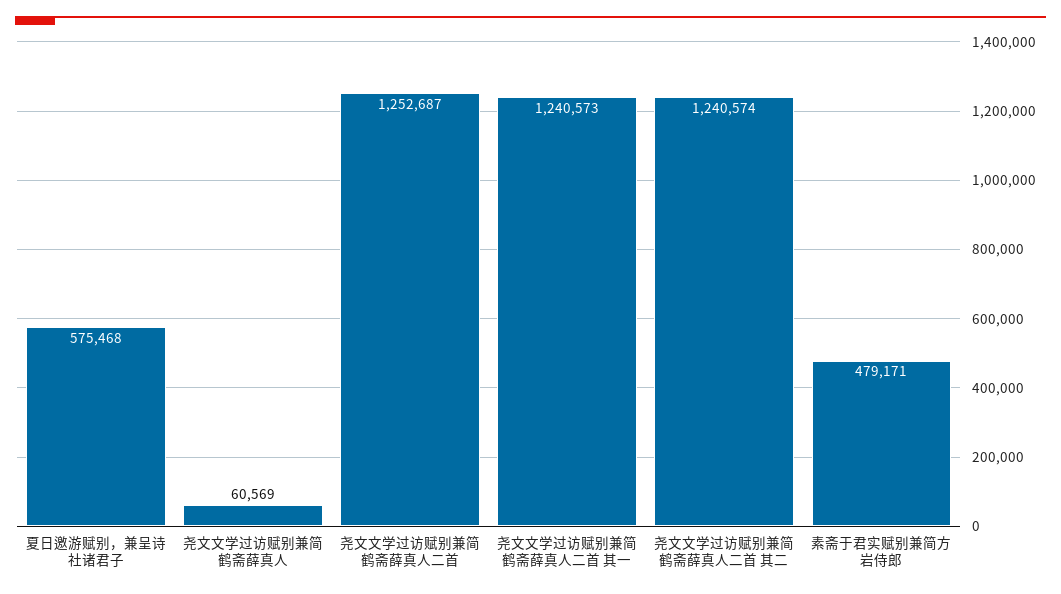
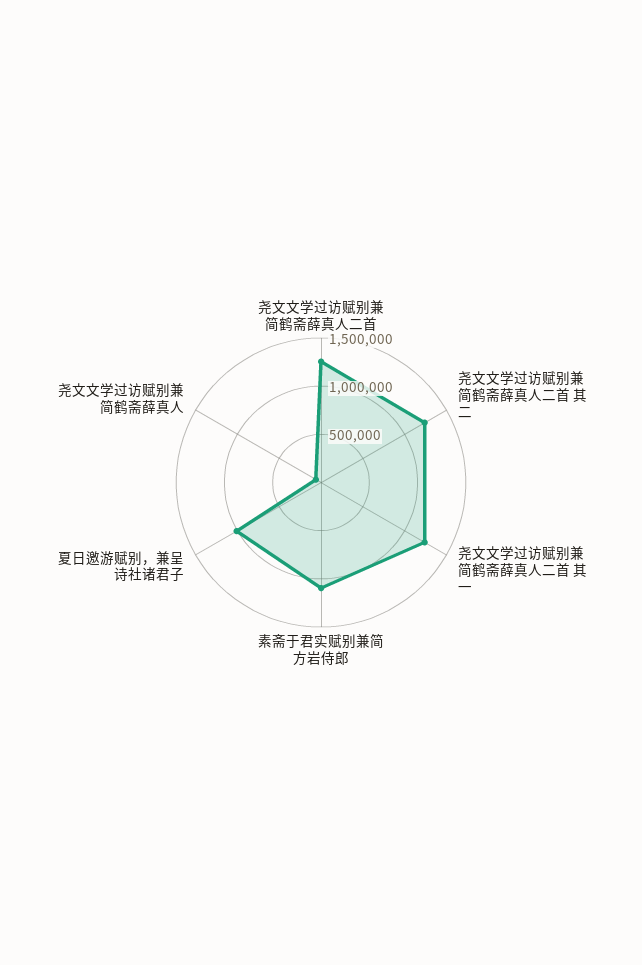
夏日邀游赋别，兼呈诗社诸君子: 575468 -> 1000000
素斋于君实赋别兼简方岩侍郎: 479171 -> 1100000

